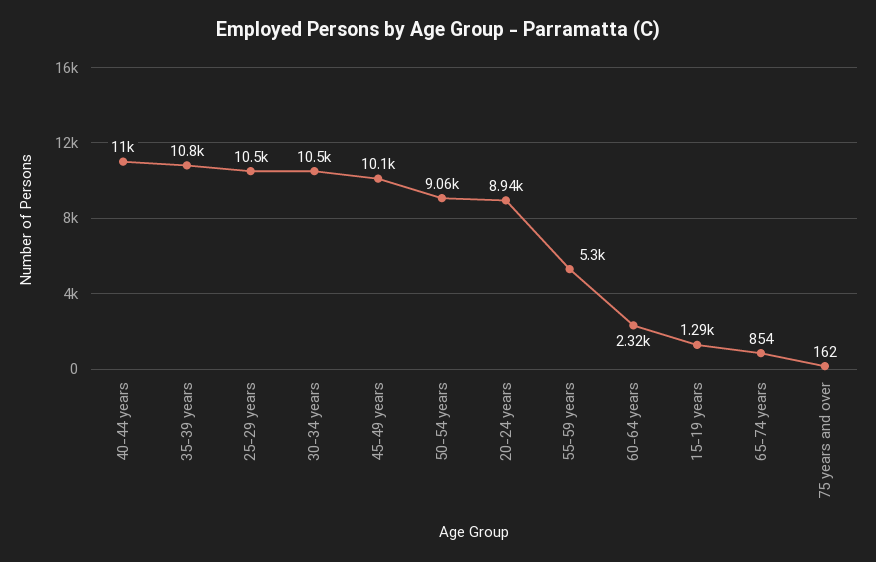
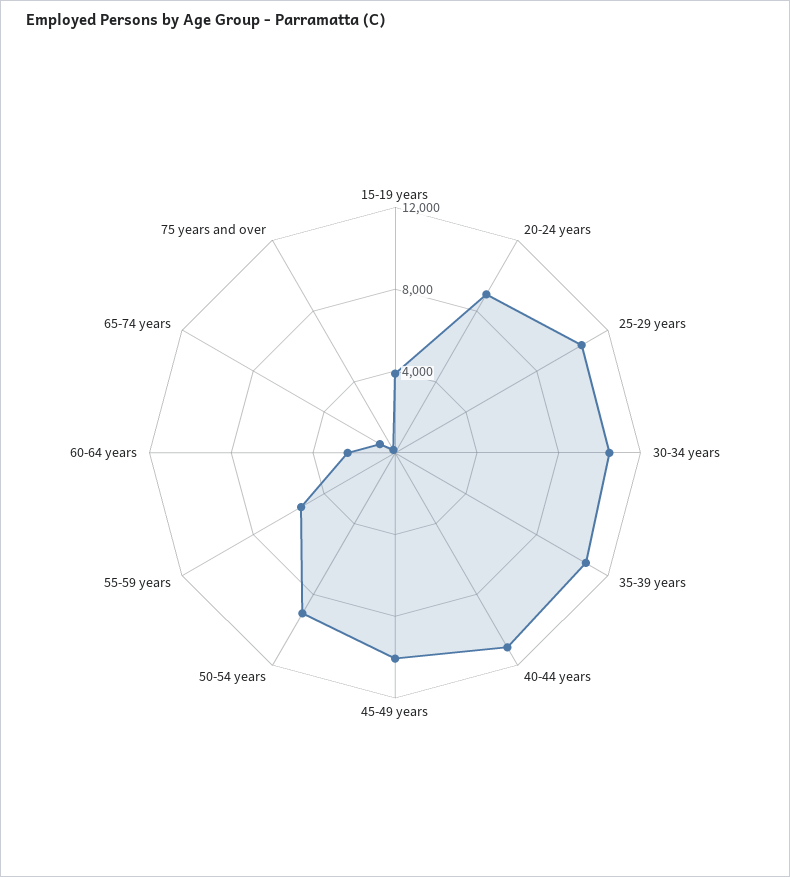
15-19 years: 1290 -> 4000

